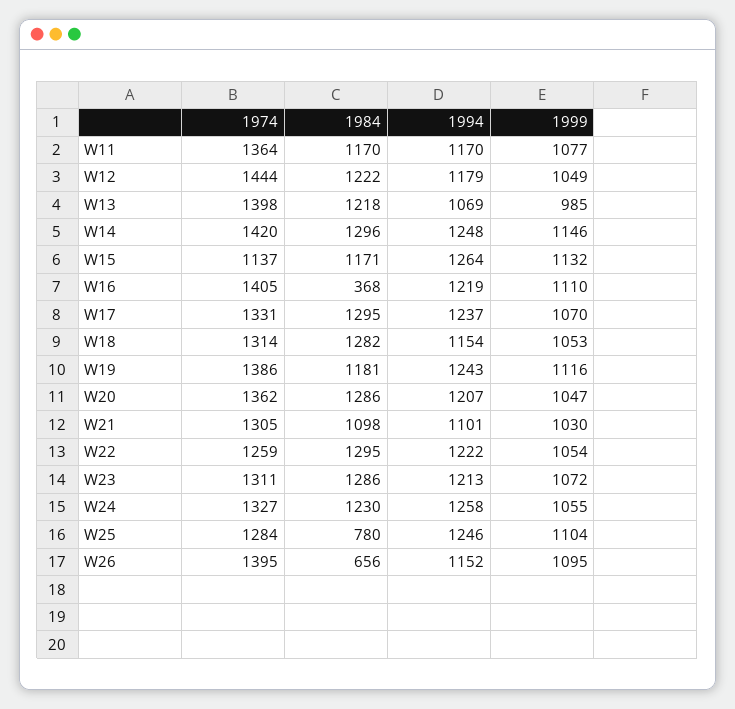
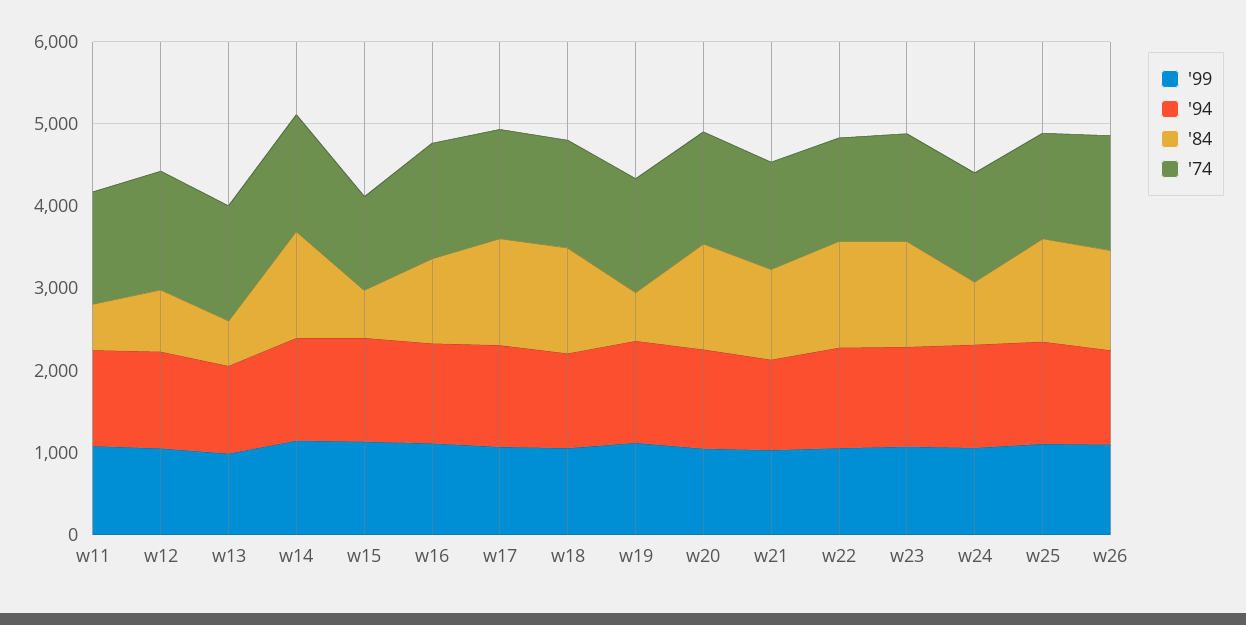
1984, W11: 1170 -> 600
1984, W12: 1222 -> 800
1984, W13: 1218 -> 600
1984, W15: 1171 -> 600
1984, W16: 368 -> 1000
1984, W19: 1181 -> 600
1984, W24: 1230 -> 800
1984, W25: 780 -> 1200
1984, W26: 656 -> 1200

